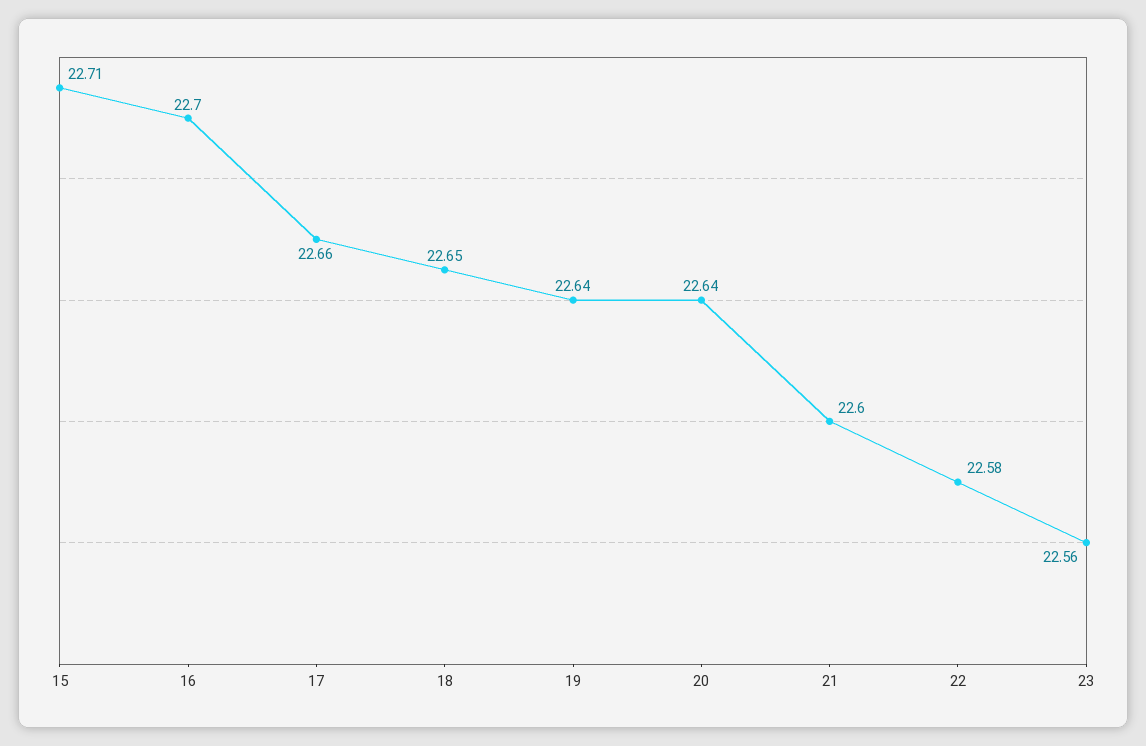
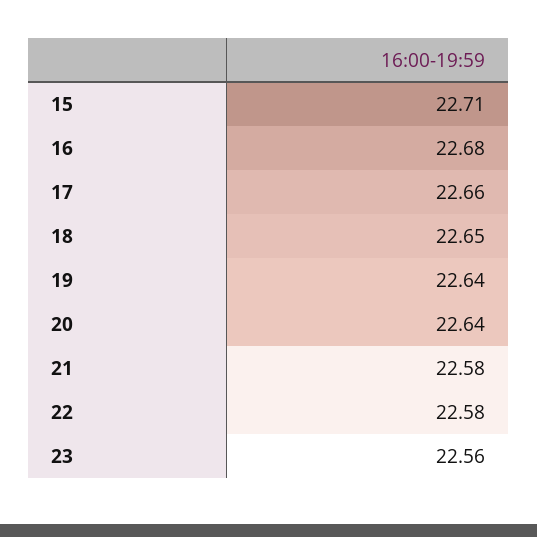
16: 22.7 -> 22.68
21: 22.6 -> 22.58

